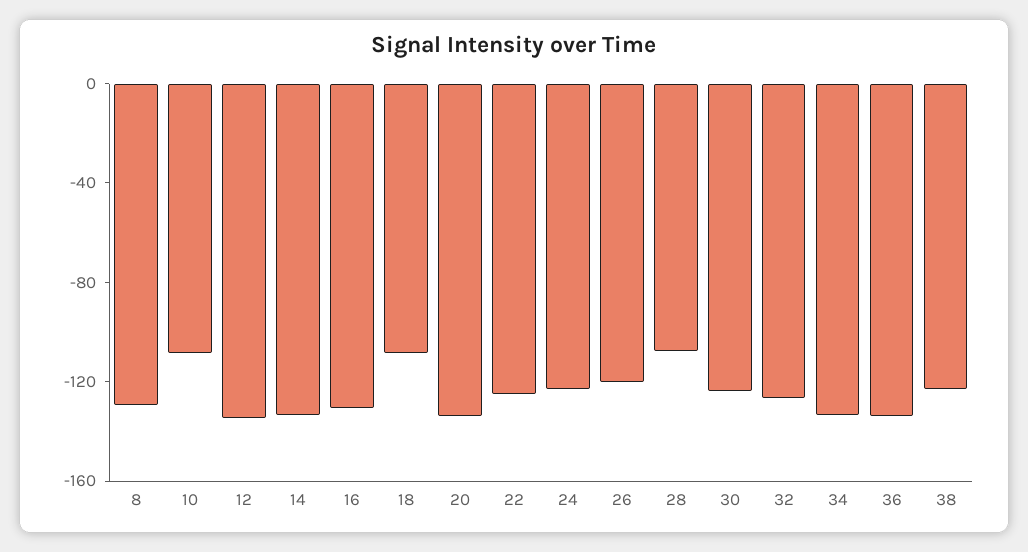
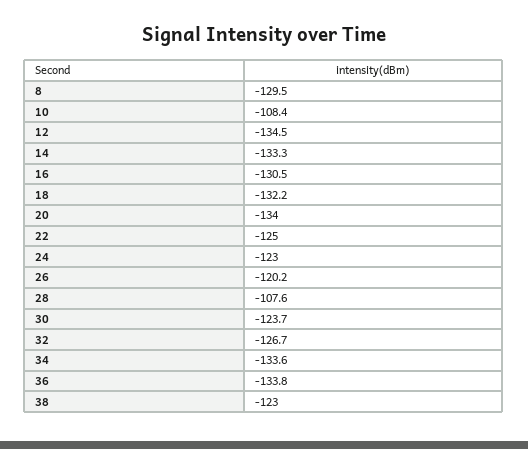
18: -110 -> -132.2

